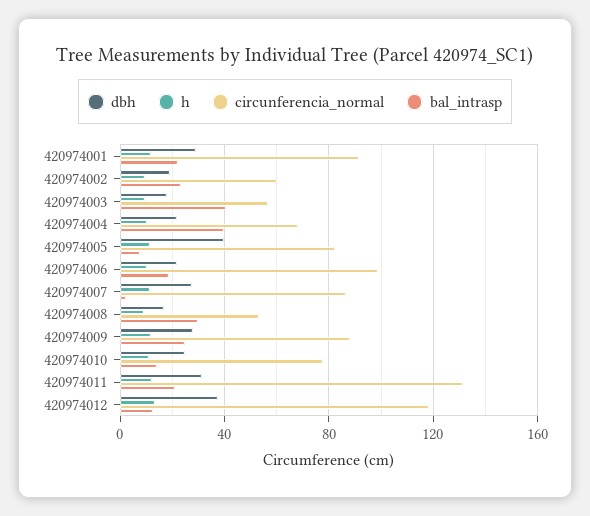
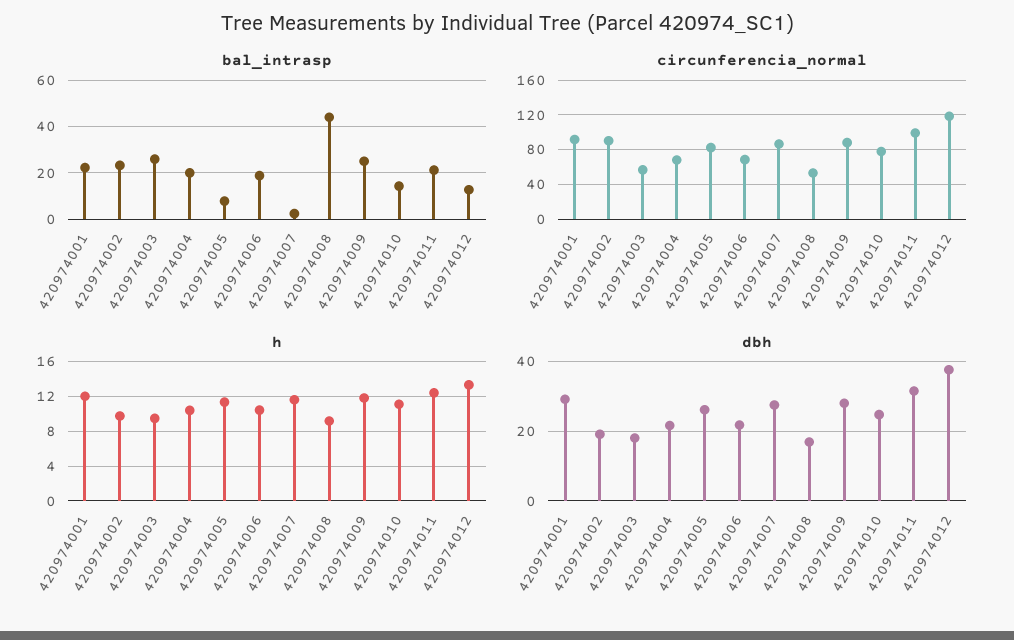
circunferencia_normal, 420974002: 60 -> 90
bal_intrasp, 420974003: 40 -> 25
bal_intrasp, 420974004: 40 -> 20
dbh, 420974005: 40 -> 26
circunferencia_normal, 420974006: 100 -> 70
bal_intrasp, 420974008: 30 -> 45
circunferencia_normal, 420974011: 130 -> 100

